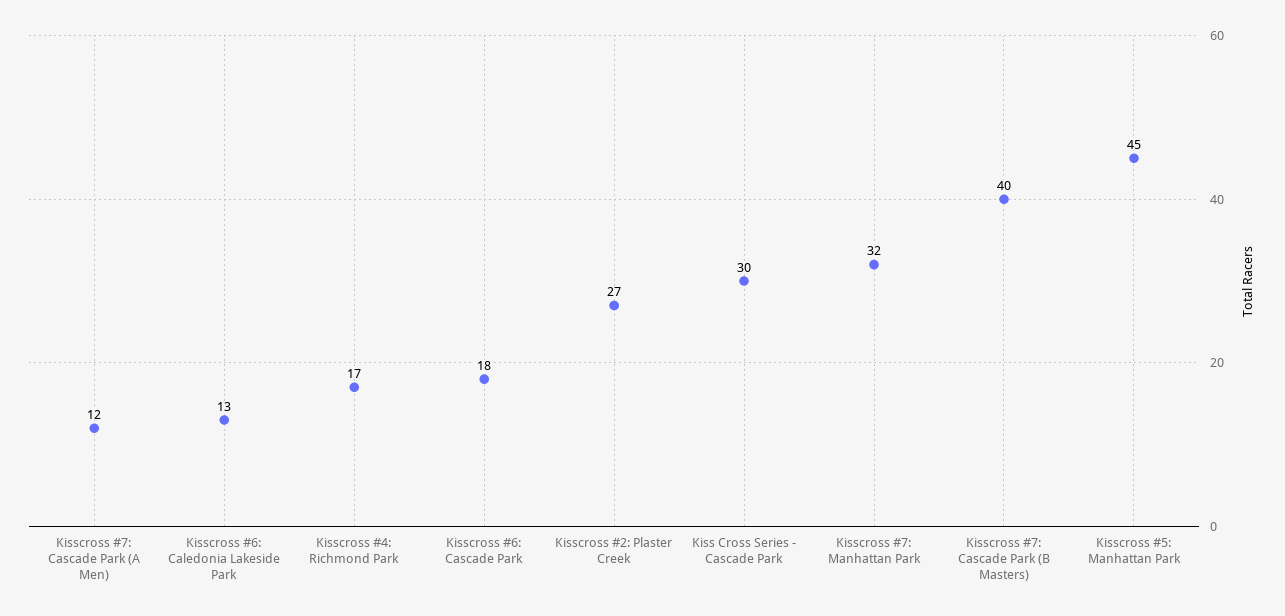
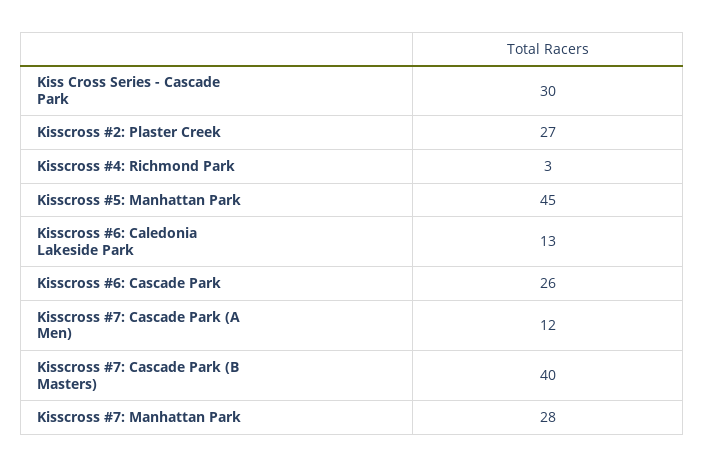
Kisscross #4: Richmond Park: 17 -> 3
Kisscross #6: Cascade Park: 18 -> 26
Kisscross #7: Manhattan Park: 32 -> 28

